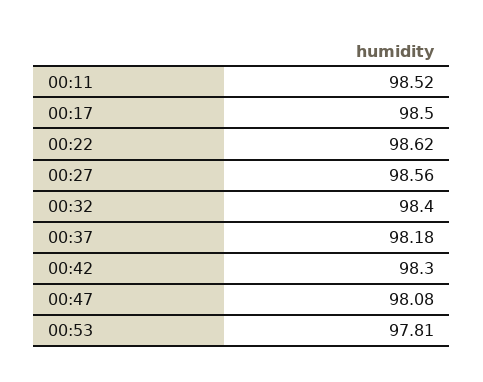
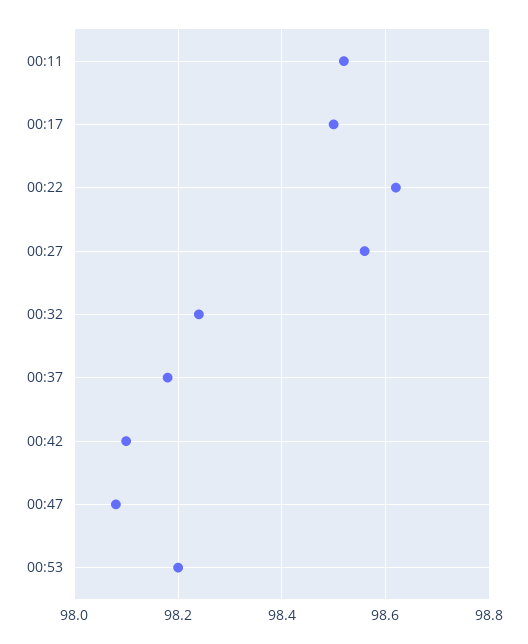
00:32: 98.4 -> 98.25
00:42: 98.3 -> 98.1
00:53: 97.81 -> 98.2

